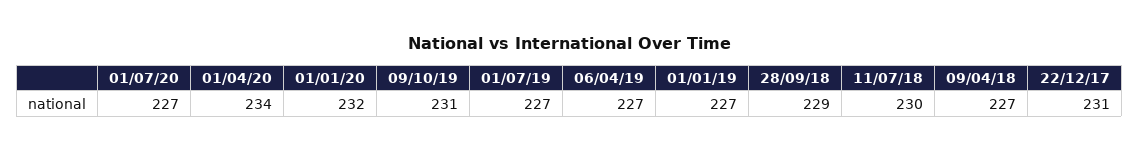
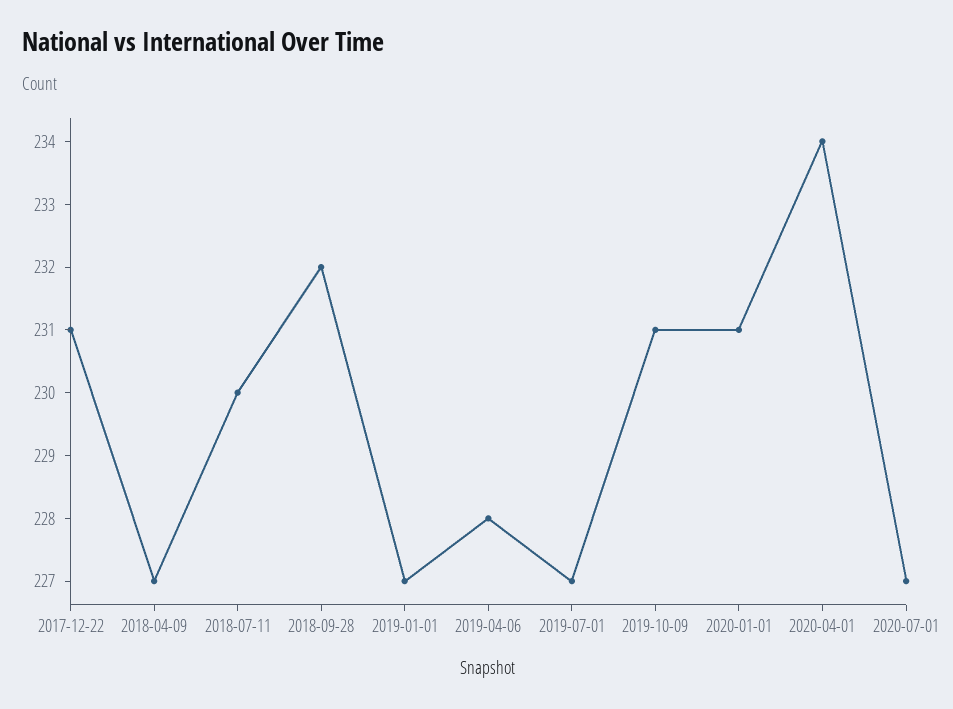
01/01/20: 232 -> 231
06/04/19: 227 -> 228
28/09/18: 229 -> 232

